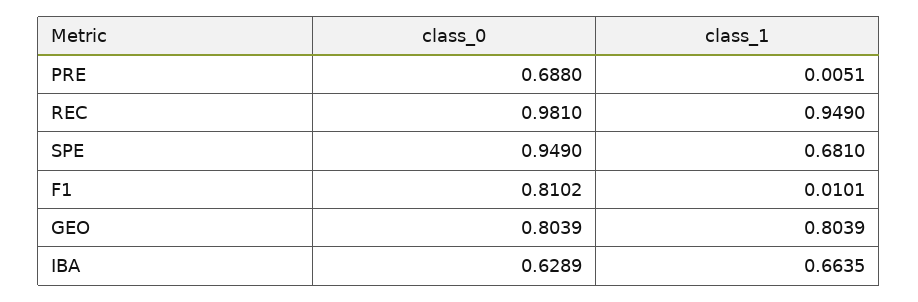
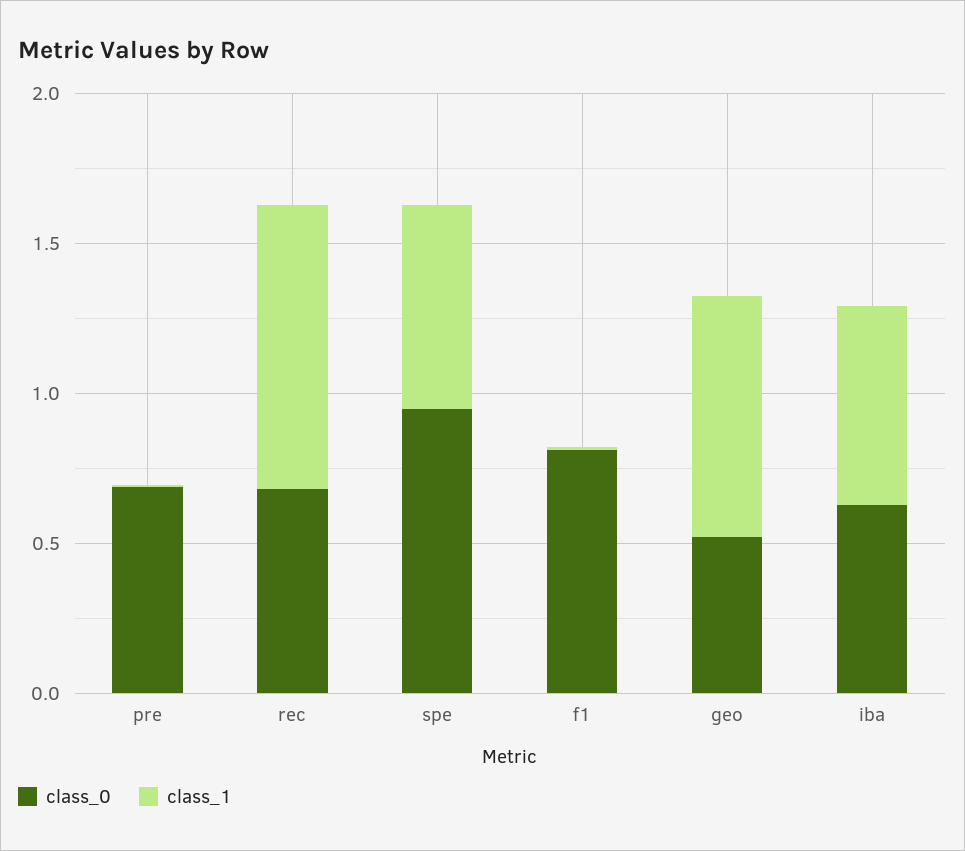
class_0, REC: 0.981 -> 0.7
class_0, GEO: 0.8039 -> 0.5

